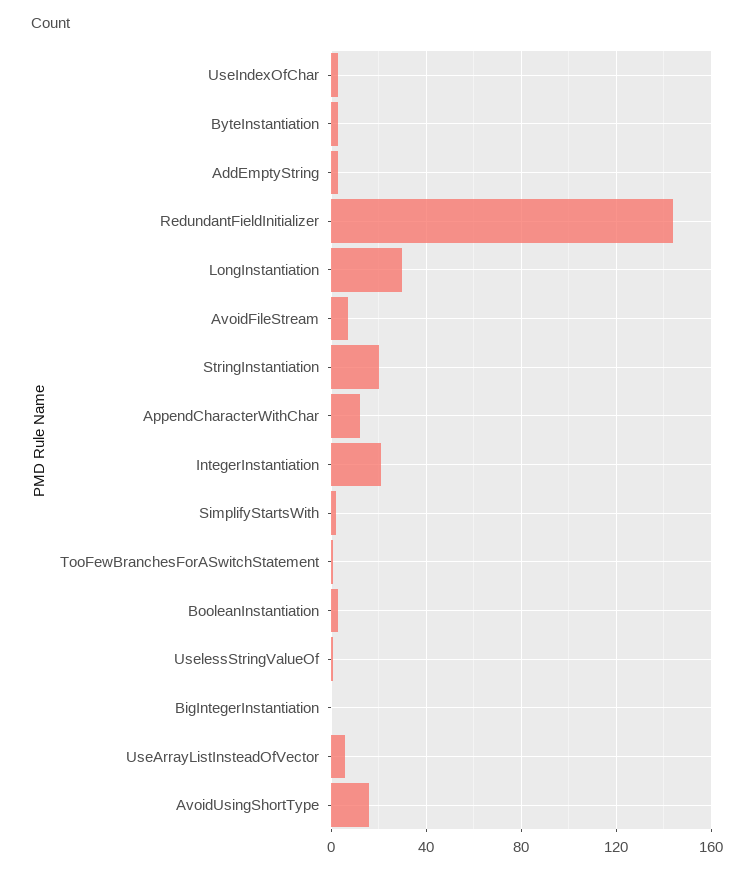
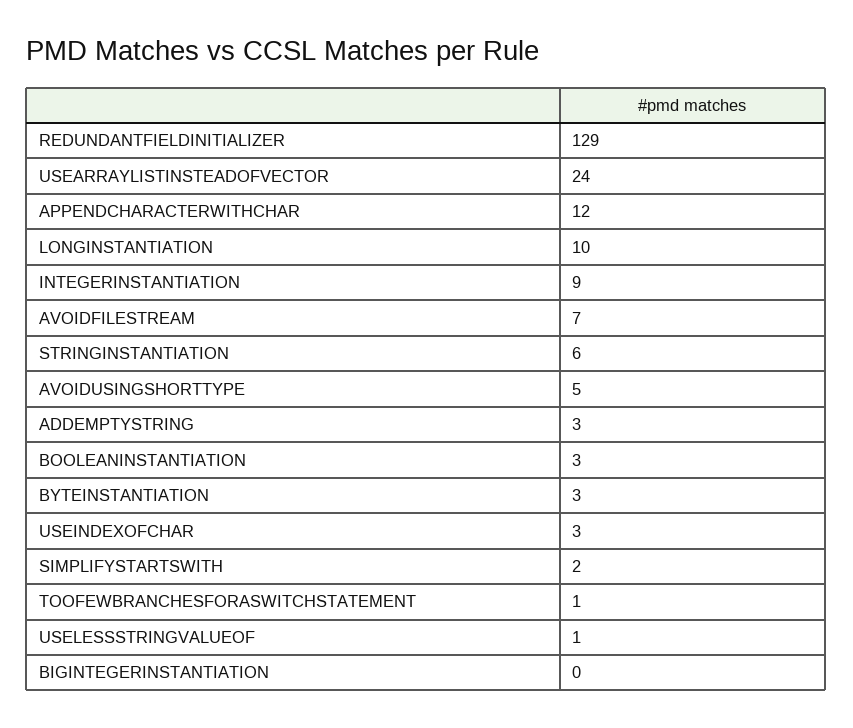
RedundantFieldInitializer: 145 -> 129
LongInstantiation: 30 -> 10
StringInstantiation: 20 -> 6
IntegerInstantiation: 20 -> 9
UseArrayListInsteadOfVector: 5 -> 24
AvoidUsingShortType: 15 -> 5

